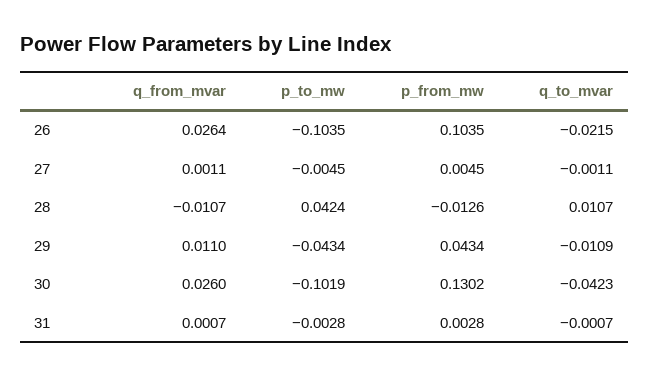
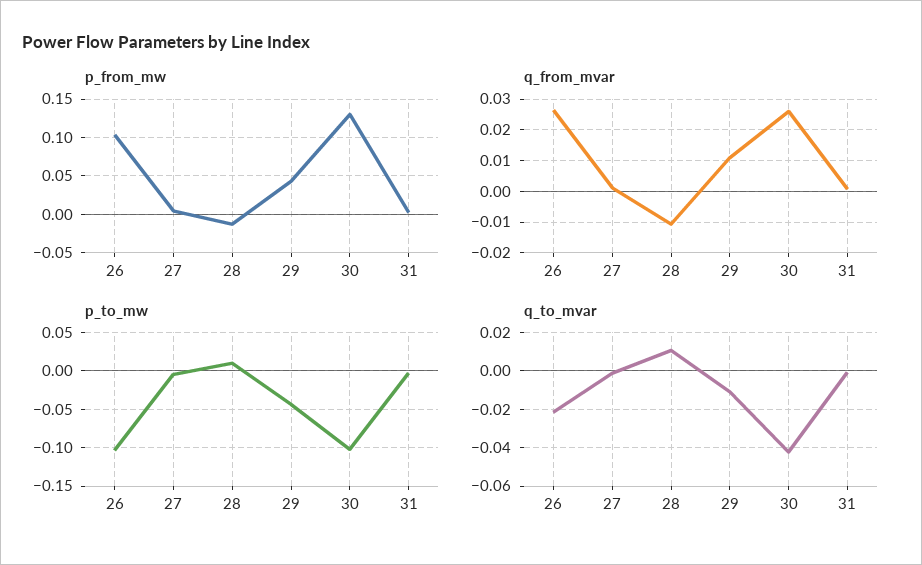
p_to_mw, 28: 0.0424 -> 0.01

